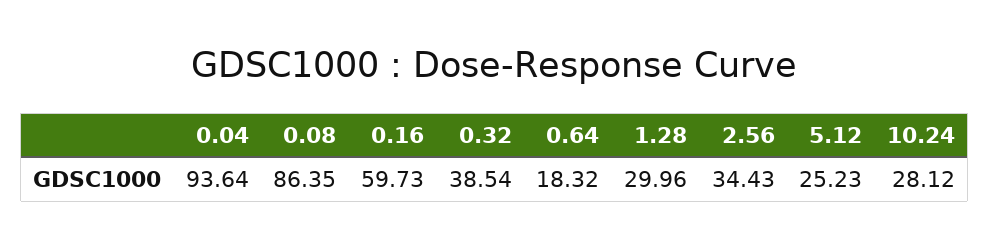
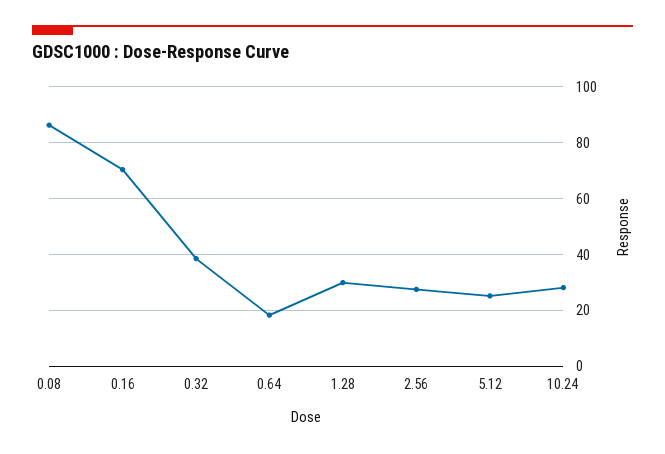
0.04: 93.64 -> none
0.16: 59.73 -> 70
2.56: 34.43 -> 27.5

